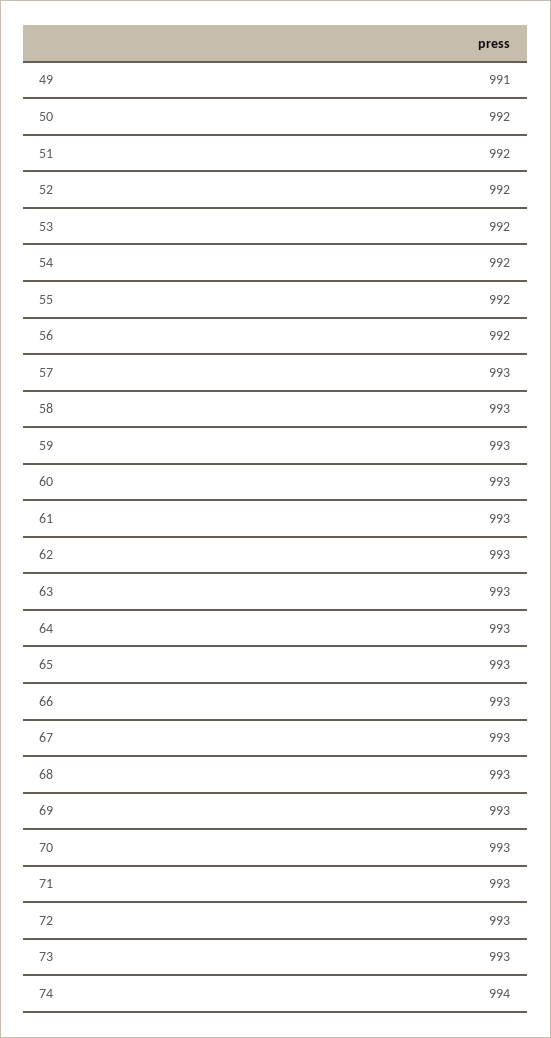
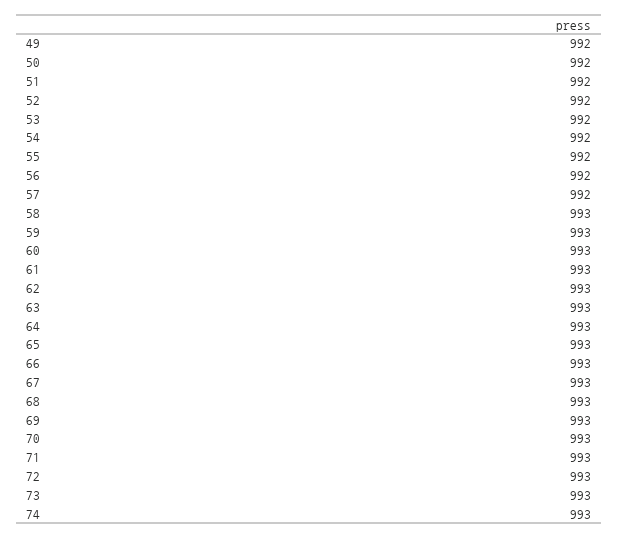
49: 991 -> 992
57: 993 -> 992
74: 994 -> 993

